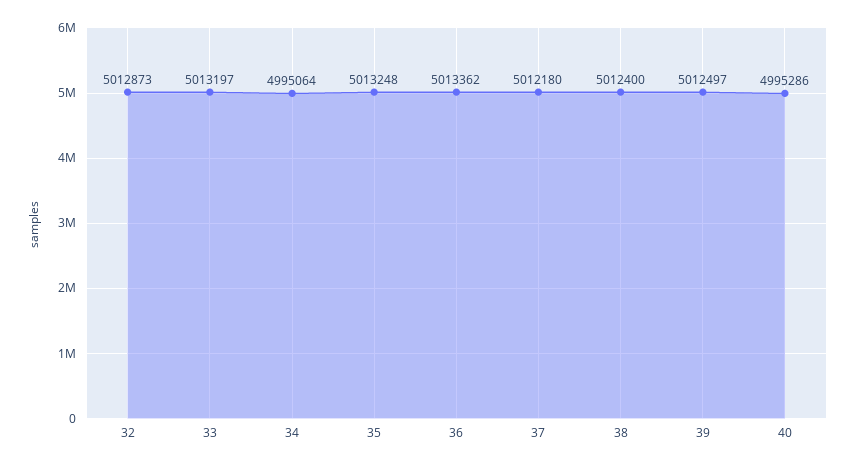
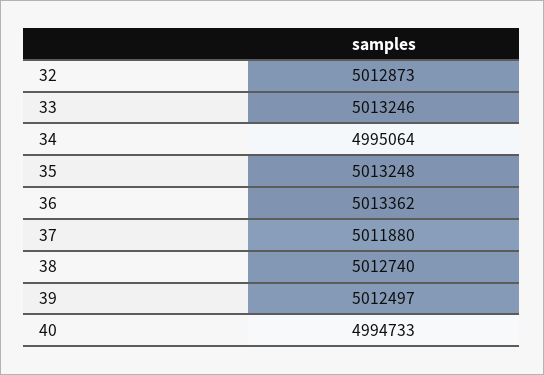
33: 5013197 -> 5013246
37: 5012180 -> 5011880
38: 5012400 -> 5012740
40: 4995286 -> 4994733

